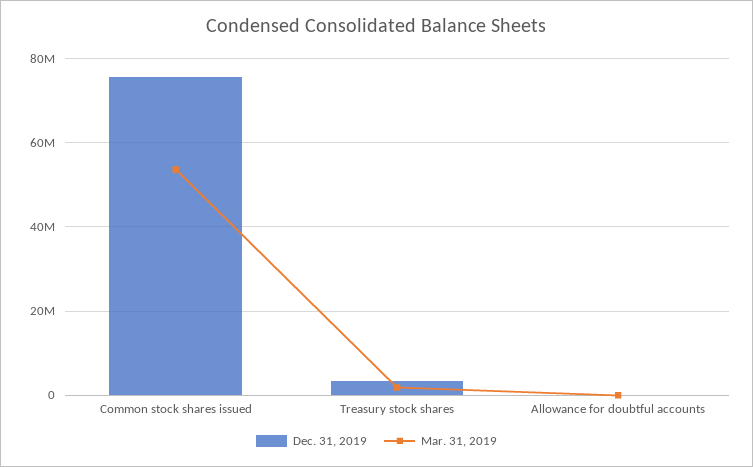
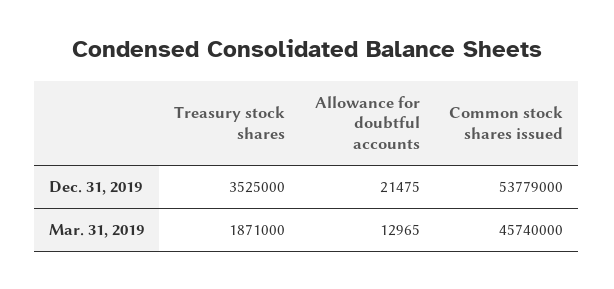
Dec. 31, 2019, Common stock shares issued: 76000000 -> 53779000
Mar. 31, 2019, Common stock shares issued: 54000000 -> 45740000

